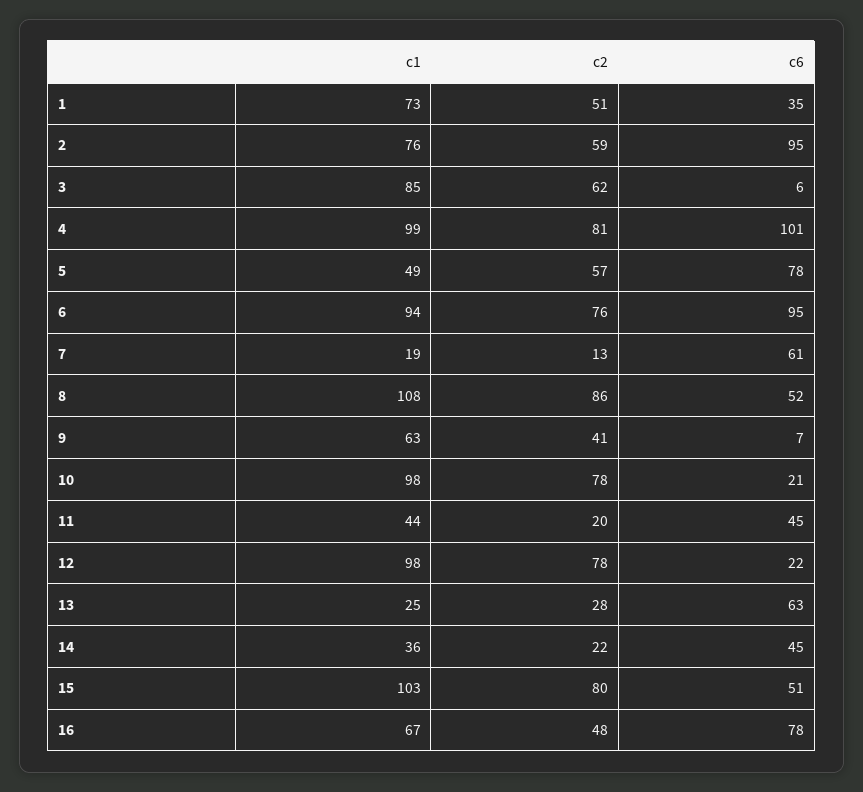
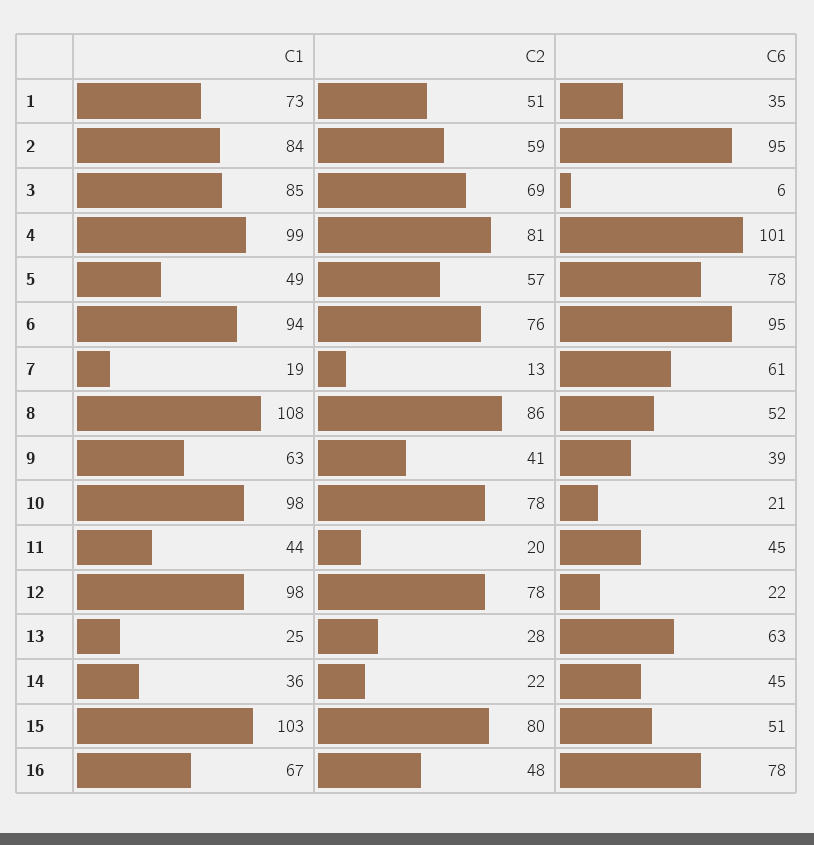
c1, 2: 76 -> 84
c2, 3: 62 -> 69
c6, 9: 7 -> 39

